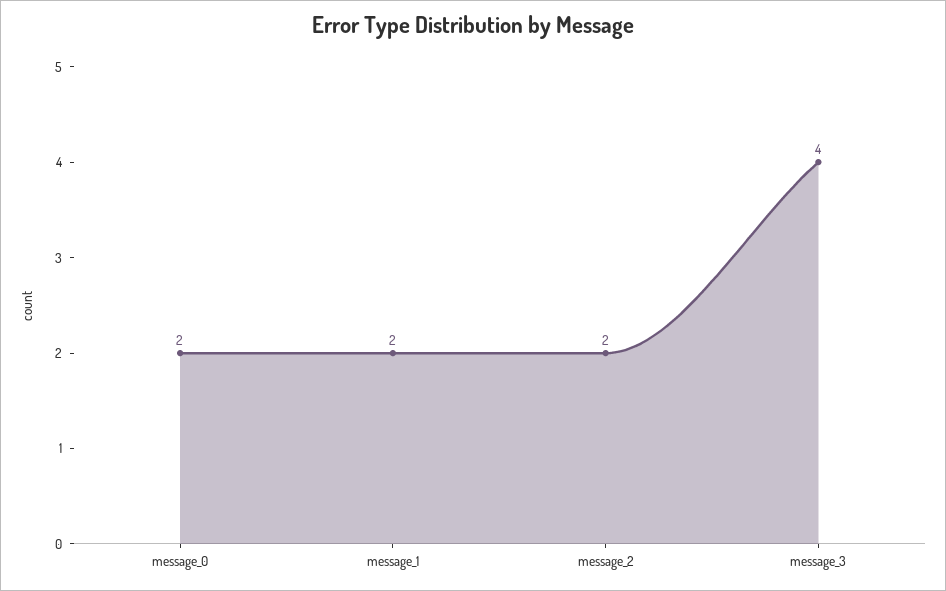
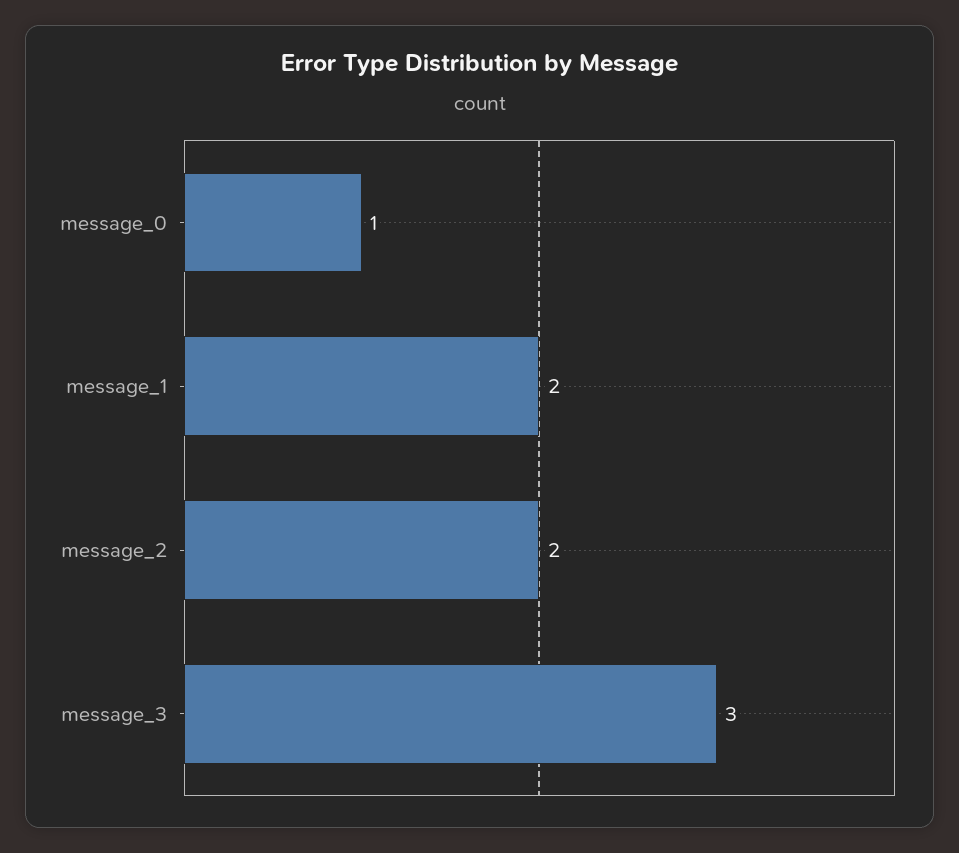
message_0: 2 -> 1
message_3: 4 -> 3

